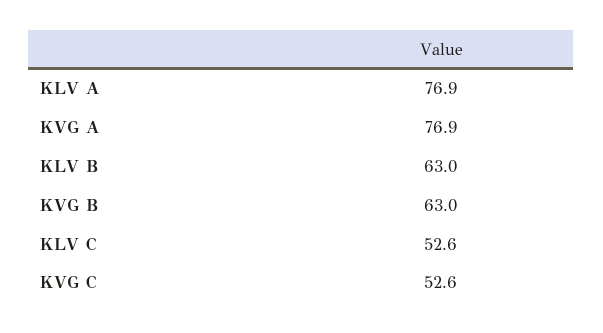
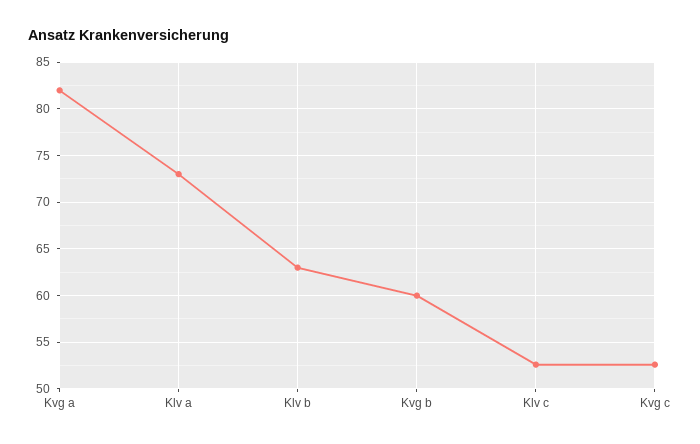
KLV A: 76.9 -> 73
KVG A: 76.9 -> 82
KVG B: 63 -> 60

